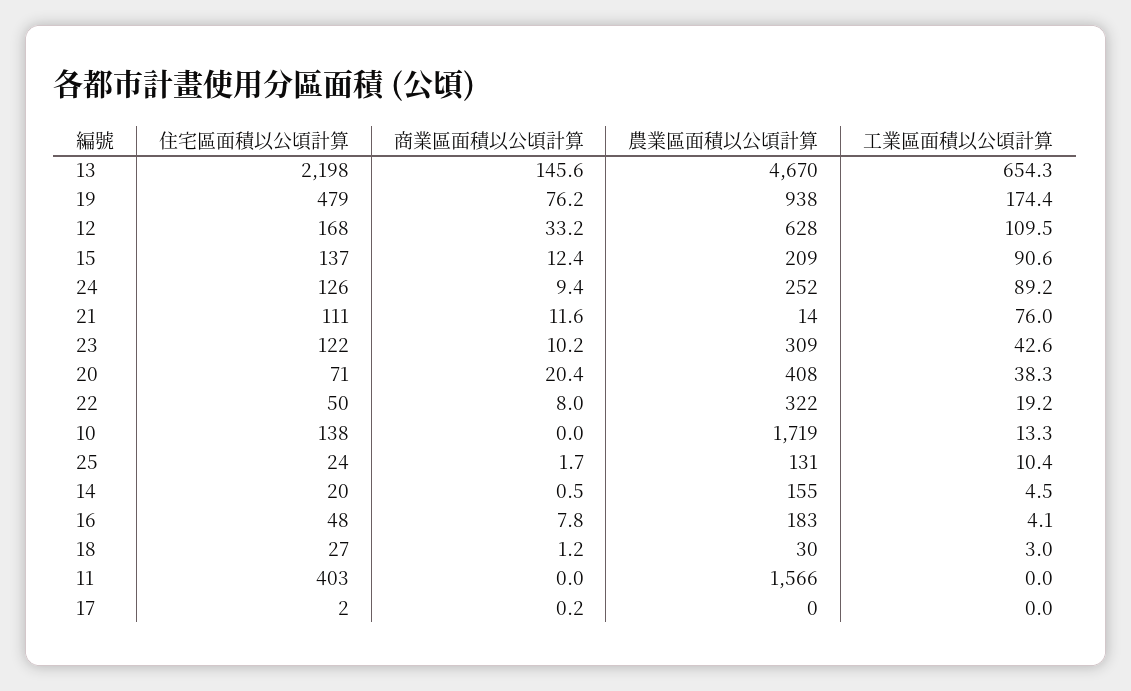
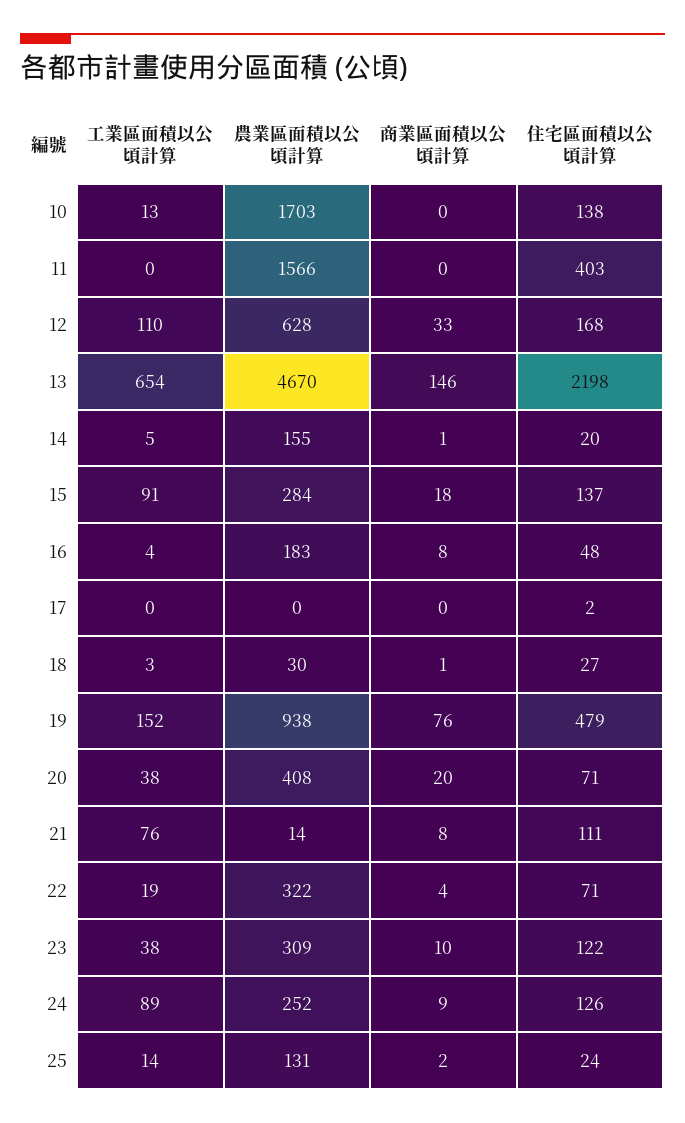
工業區面積以公頃計算, 19: 174.4 -> 152
商業區面積以公頃計算, 15: 12.4 -> 18
農業區面積以公頃計算, 15: 209 -> 284
商業區面積以公頃計算, 21: 11.6 -> 8
工業區面積以公頃計算, 23: 42.6 -> 38
住宅區面積以公頃計算, 22: 50 -> 71
商業區面積以公頃計算, 22: 8 -> 4
農業區面積以公頃計算, 10: 1719 -> 1703
工業區面積以公頃計算, 25: 10.4 -> 14

